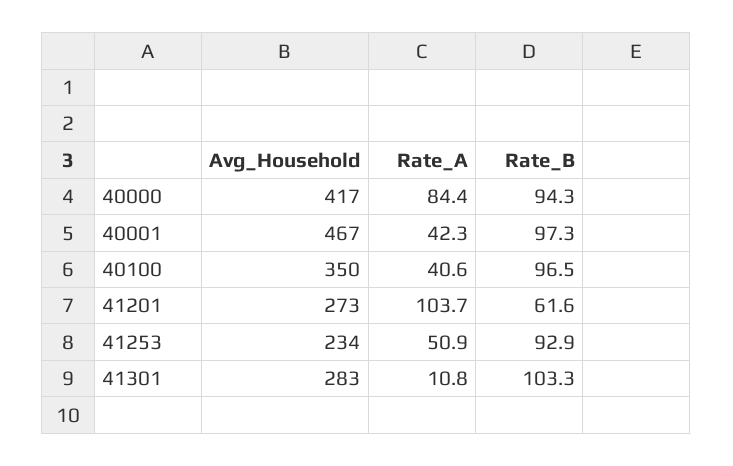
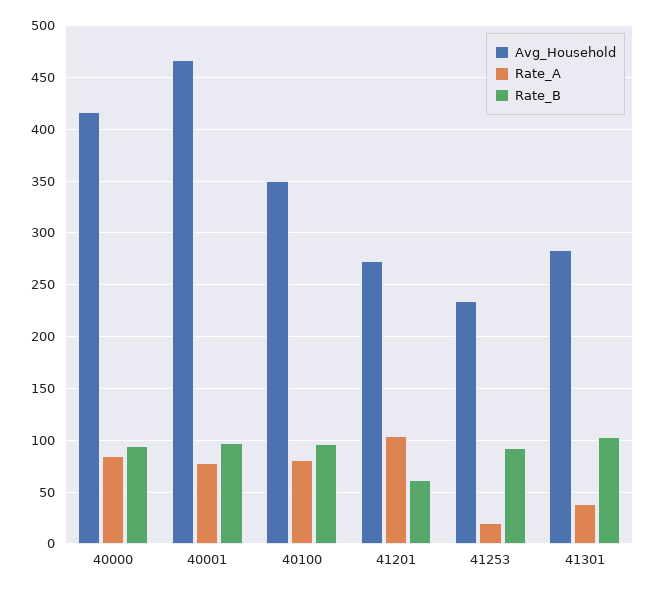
Rate_A, 40001: 42.3 -> 80
Rate_A, 40100: 40.6 -> 80
Rate_A, 41253: 50.9 -> 20
Rate_A, 41301: 10.8 -> 40

